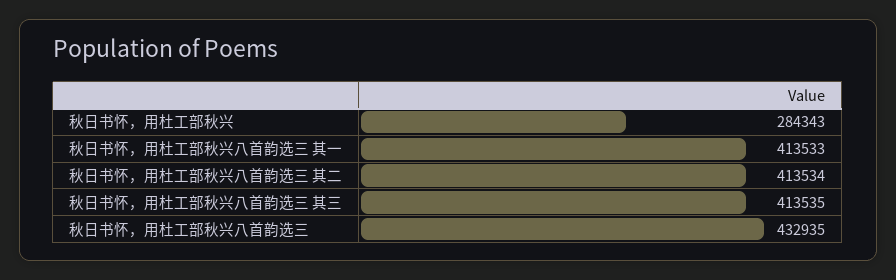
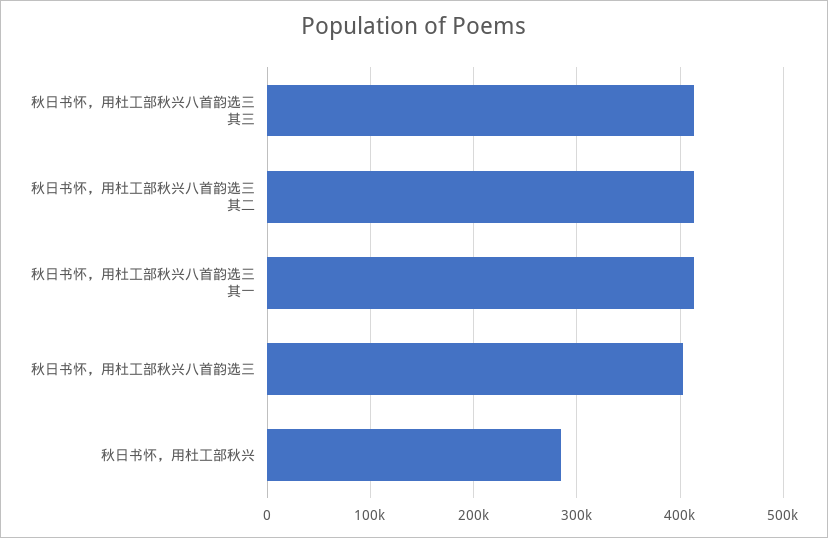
秋日书怀，用杜工部秋兴八首韵选三: 432935 -> 400000

